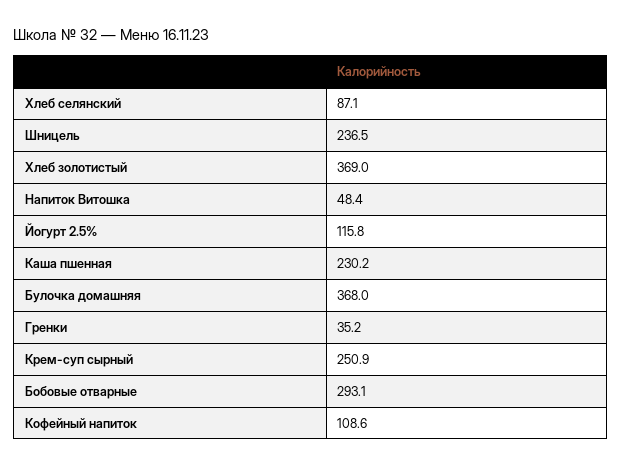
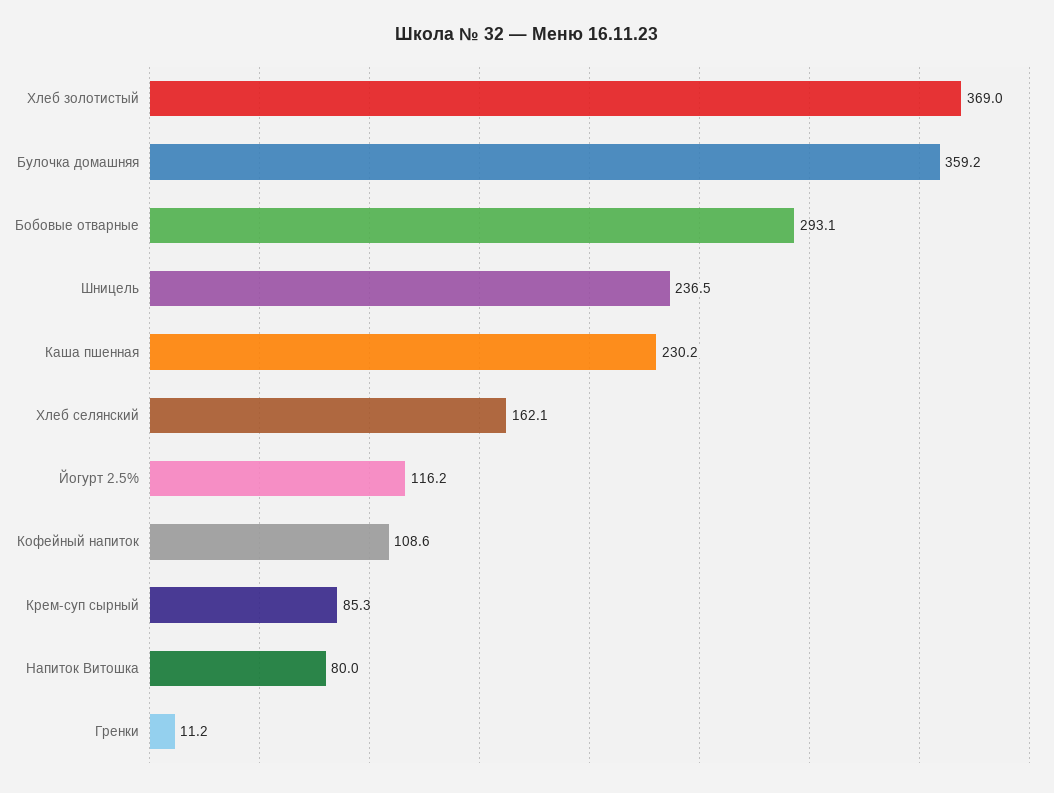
Хлеб селянский: 87.1 -> 162.1
Напиток Витошка: 48.4 -> 80
Йогурт 2.5%: 115.8 -> 116.2
Булочка домашняя: 368 -> 359.2
Гренки: 35.2 -> 11.2
Крем-суп сырный: 250.9 -> 85.3

